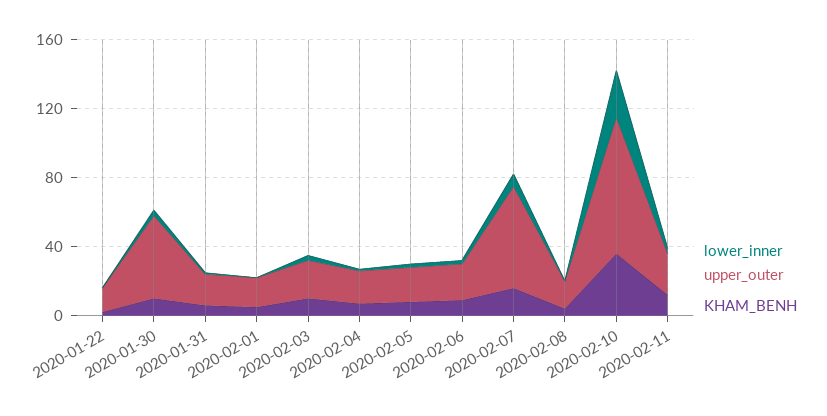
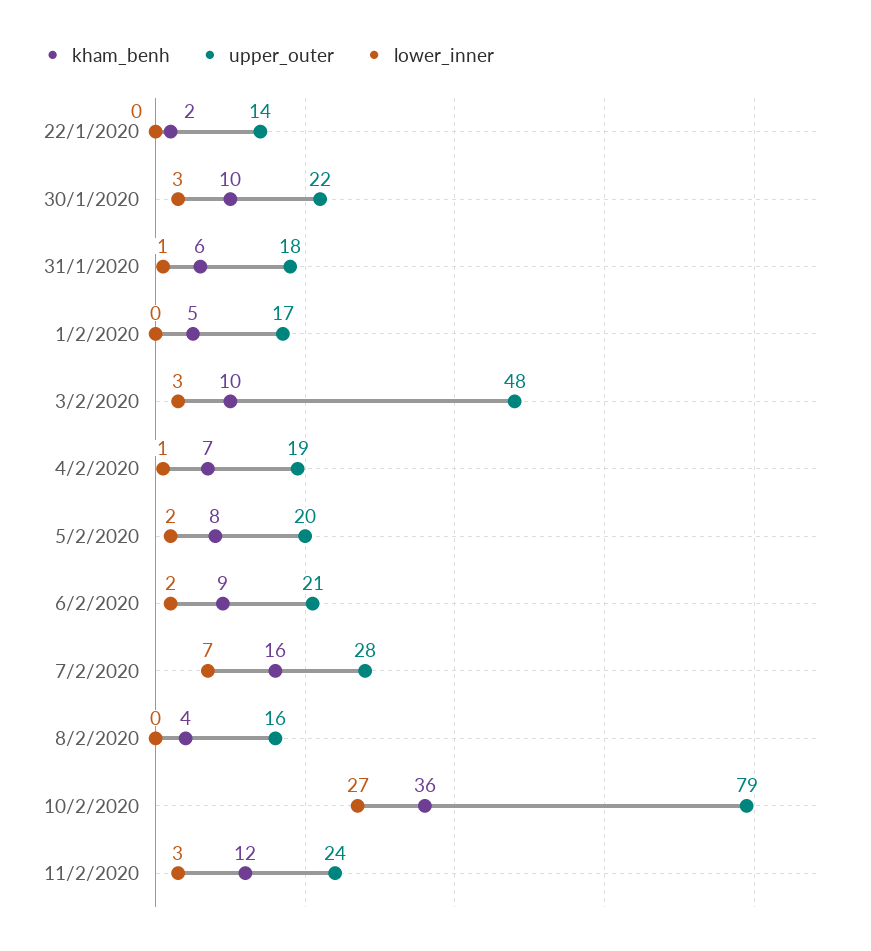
upper_outer, 2020-01-30: 50 -> 22
upper_outer, 2020-02-03: 20 -> 48
upper_outer, 2020-02-07: 60 -> 28

